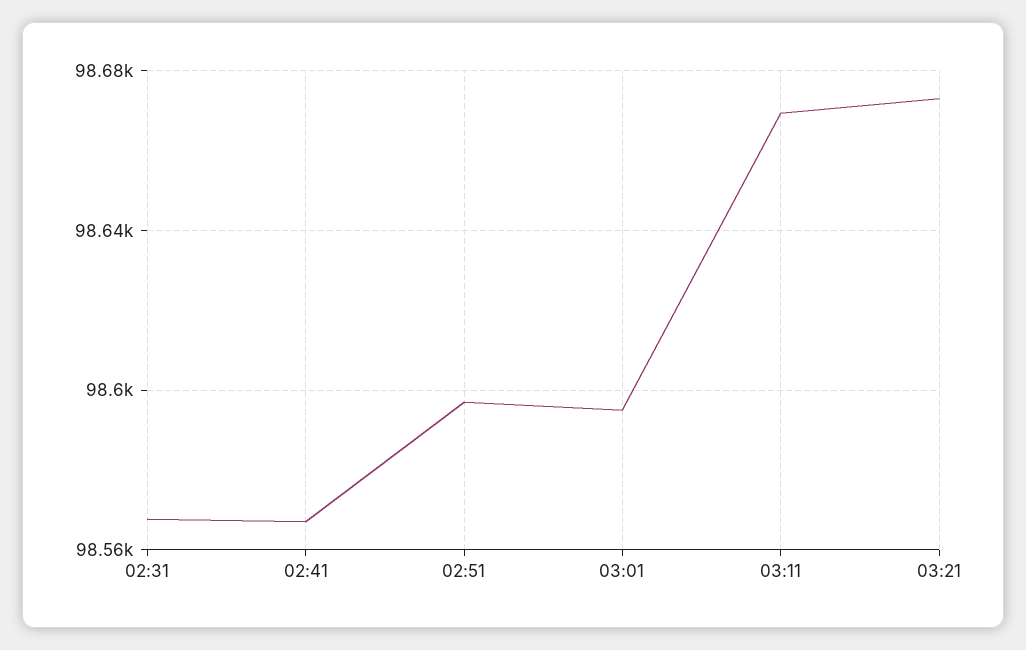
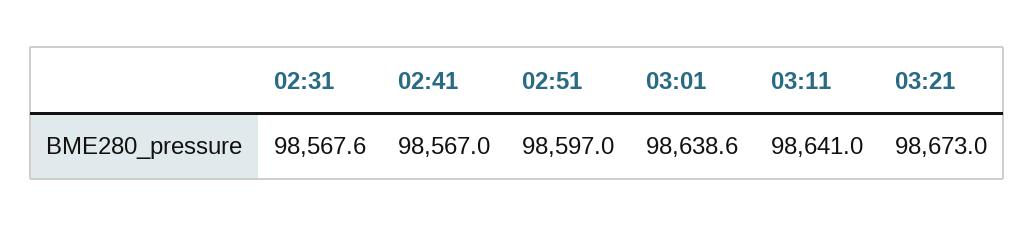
03:01: 98595 -> 98638.6
03:11: 98670 -> 98641

